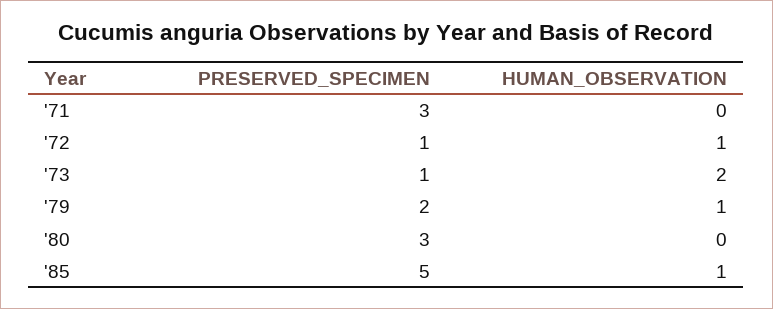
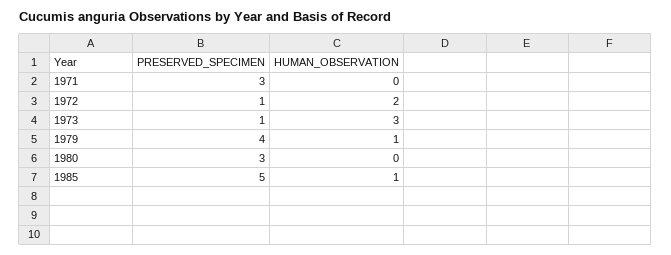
HUMAN_OBSERVATION, '72: 1 -> 2
HUMAN_OBSERVATION, '73: 2 -> 3
PRESERVED_SPECIMEN, '79: 2 -> 4

